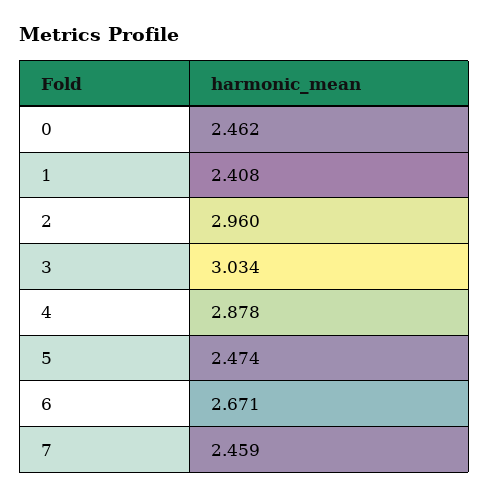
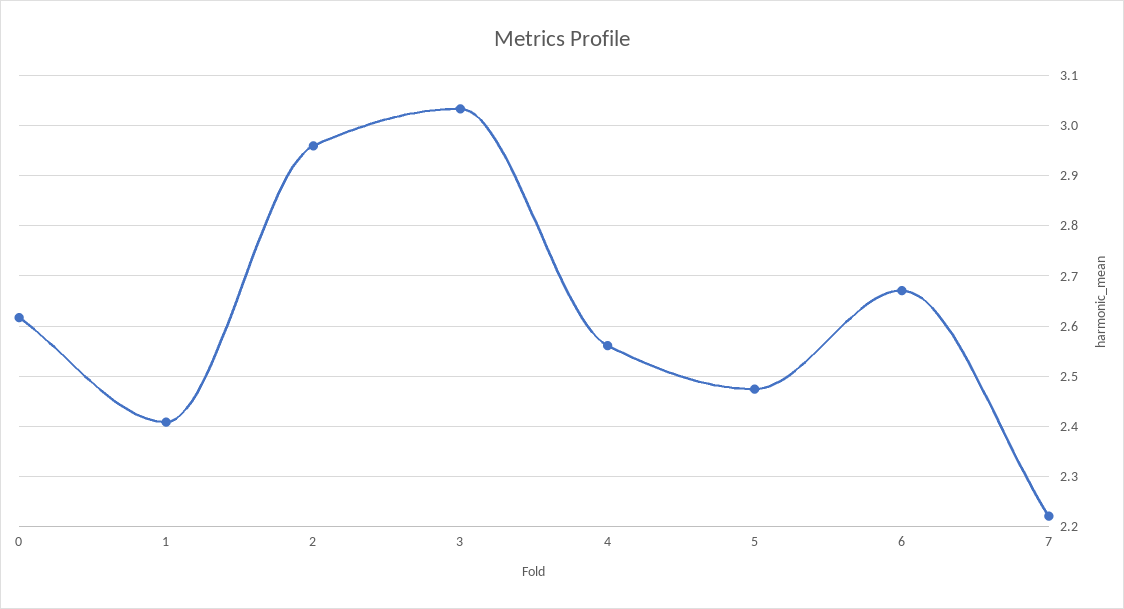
0: 2.462 -> 2.62
4: 2.878 -> 2.56
7: 2.459 -> 2.22

